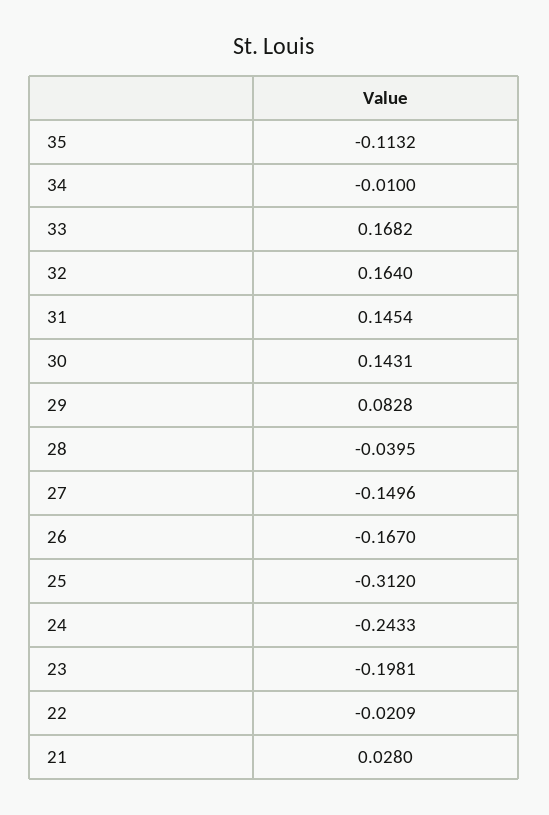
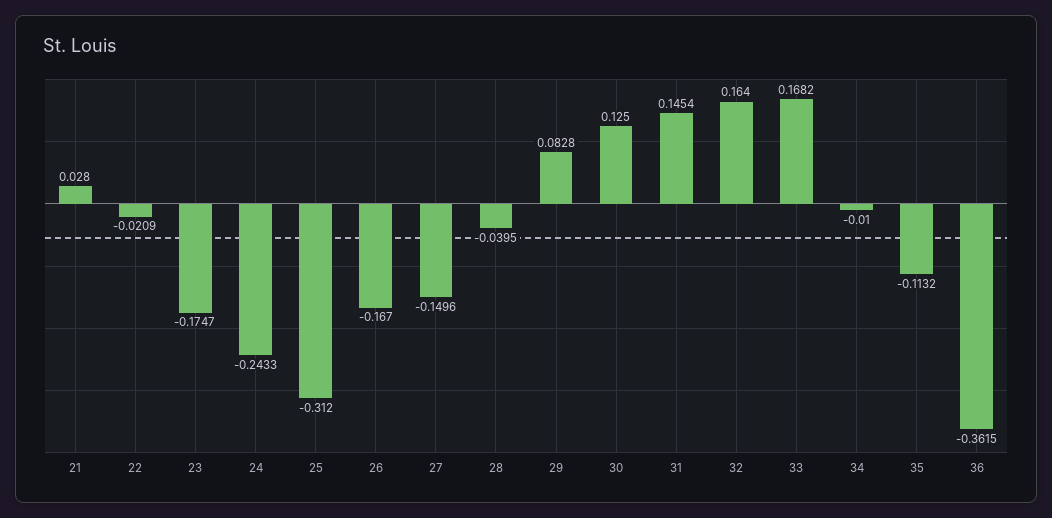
30: 0.1431 -> 0.125
23: -0.1981 -> -0.1747
36: none -> -0.3615

